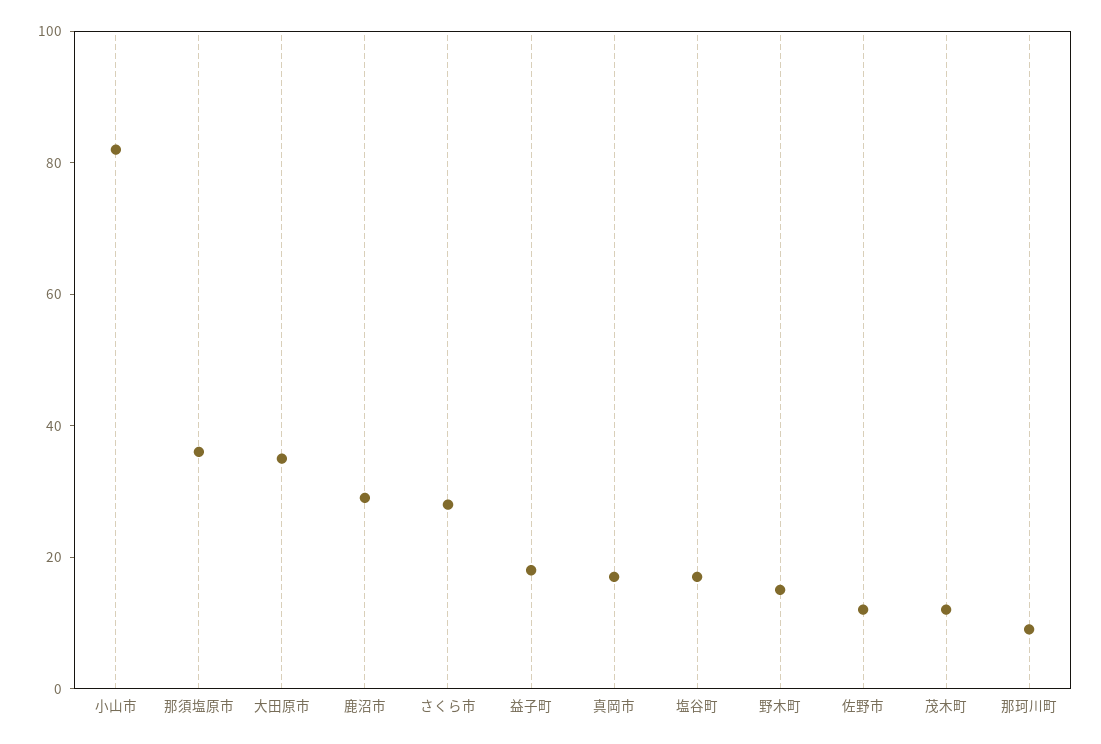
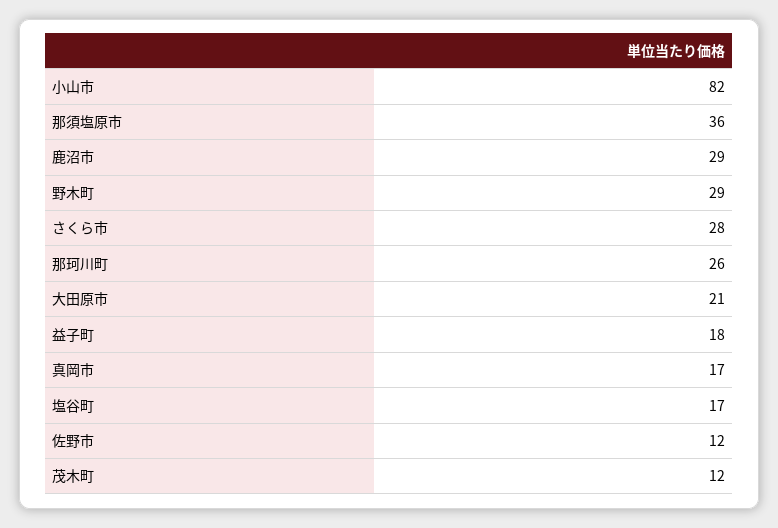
大田原市: 35 -> 21
野木町: 15 -> 29
那珂川町: 10 -> 26

